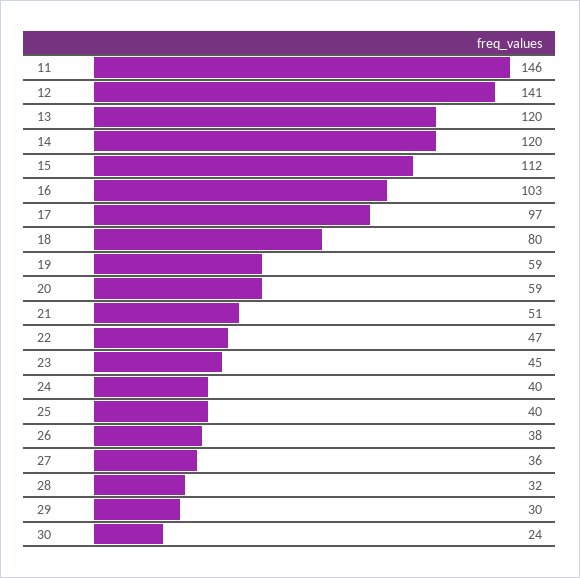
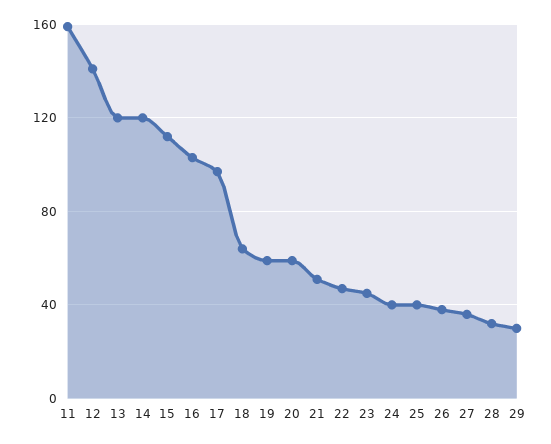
11: 146 -> 160
18: 80 -> 65
30: 24 -> none

